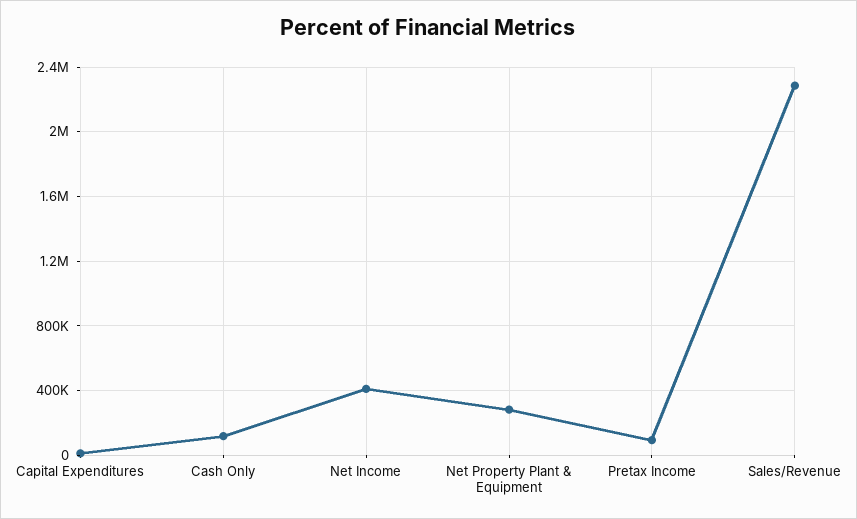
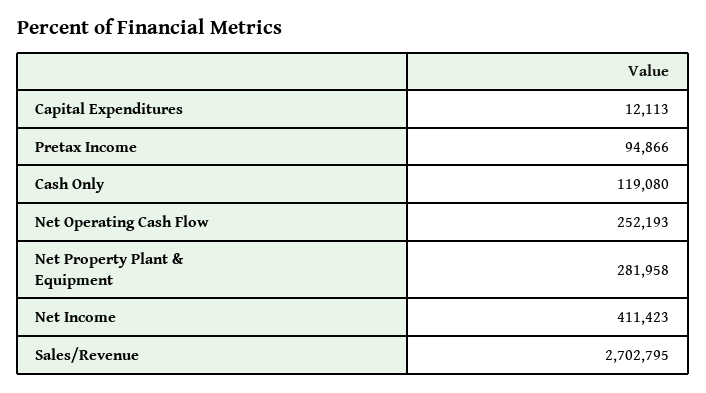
Sales/Revenue: 2300000 -> 2702795
Net Operating Cash Flow: none -> 252193

